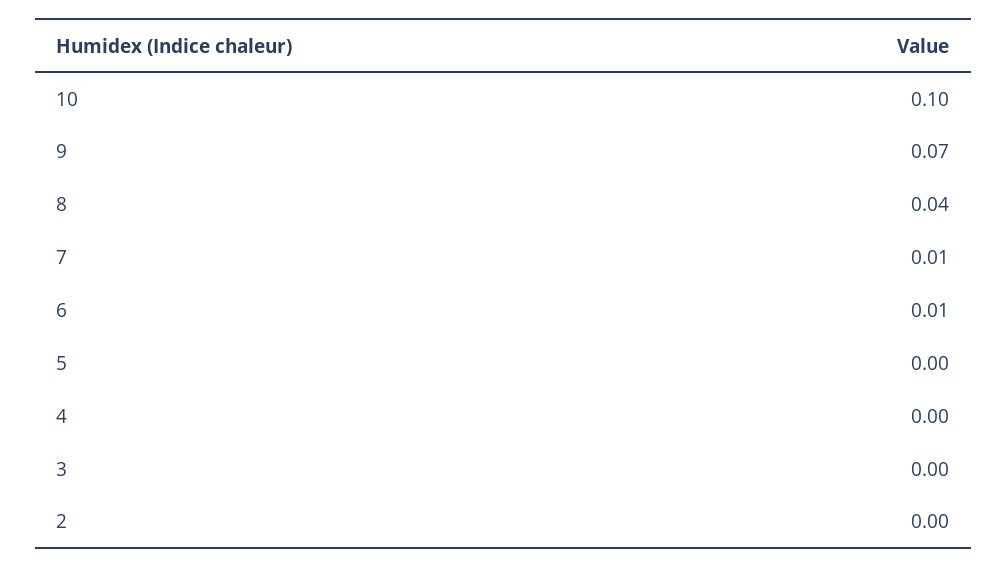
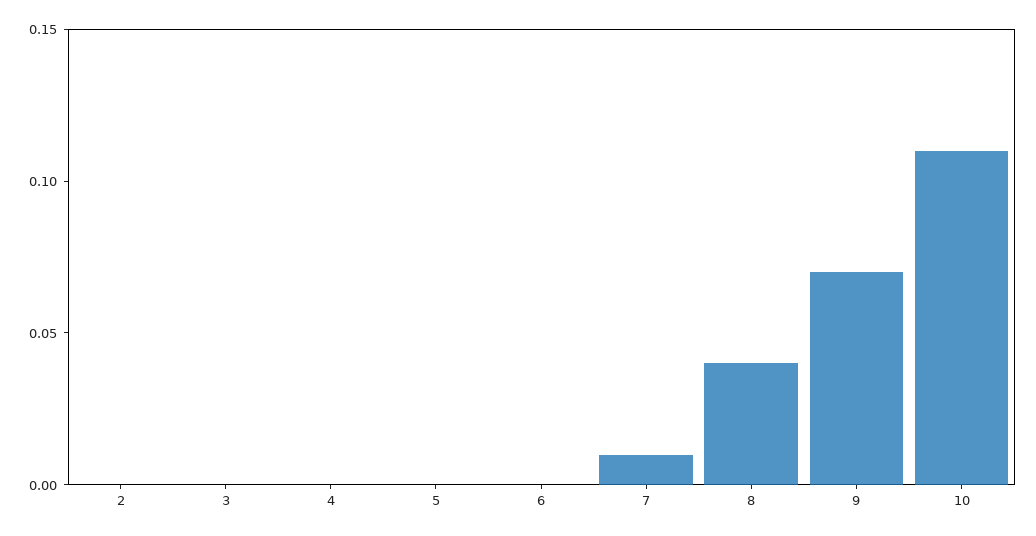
10: 0.1 -> 0.11
6: 0.01 -> 0

